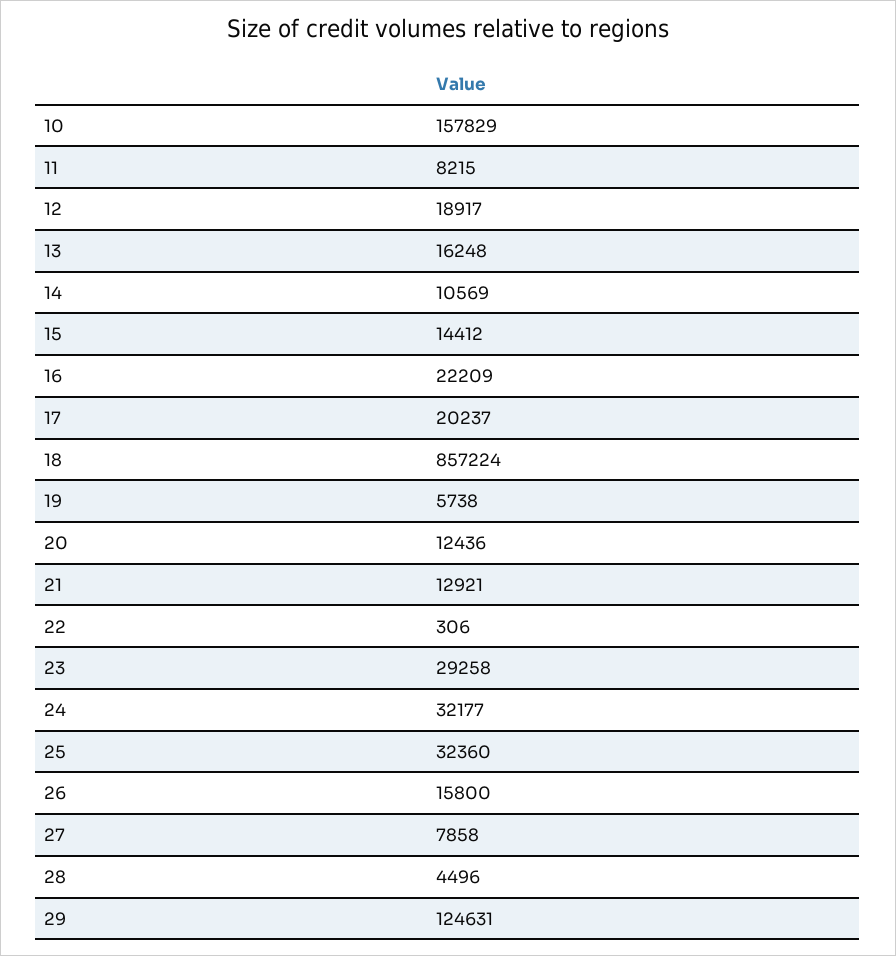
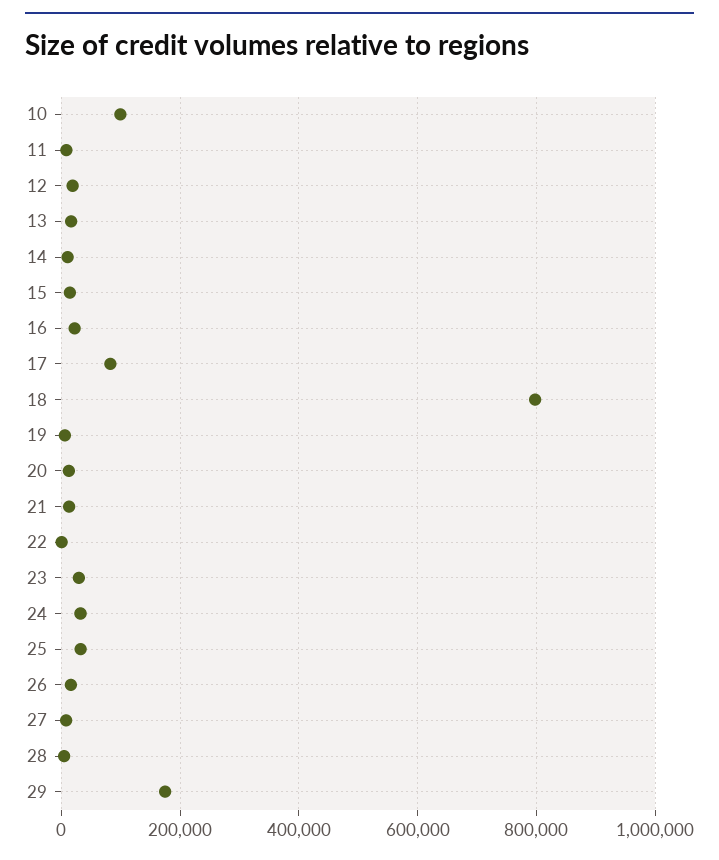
10: 157829 -> 100000
17: 20237 -> 80000
18: 857224 -> 800000
29: 124631 -> 180000

